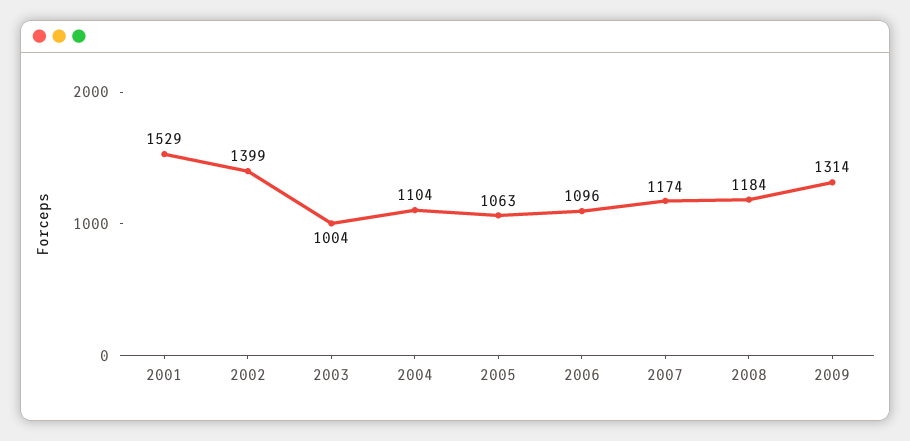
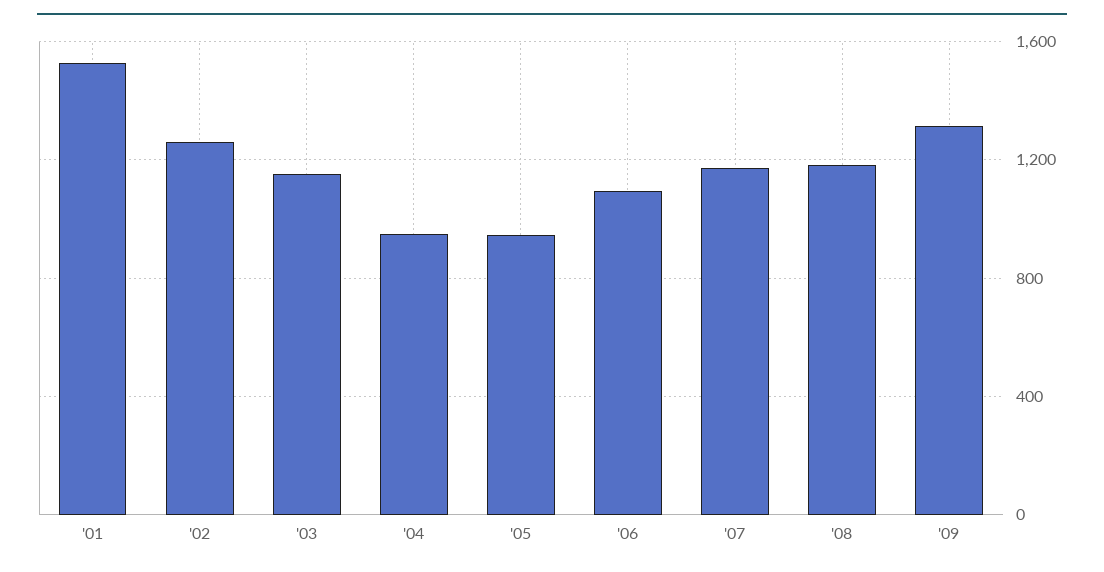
2002: 1399 -> 1250
2003: 1004 -> 1150
2004: 1104 -> 950
2005: 1063 -> 950

